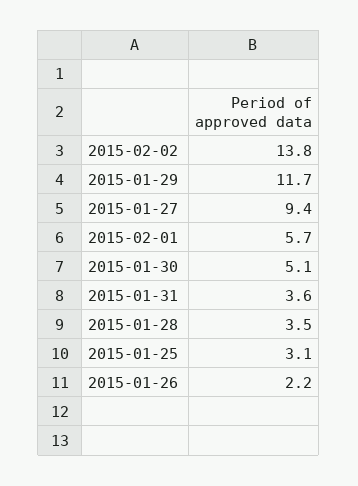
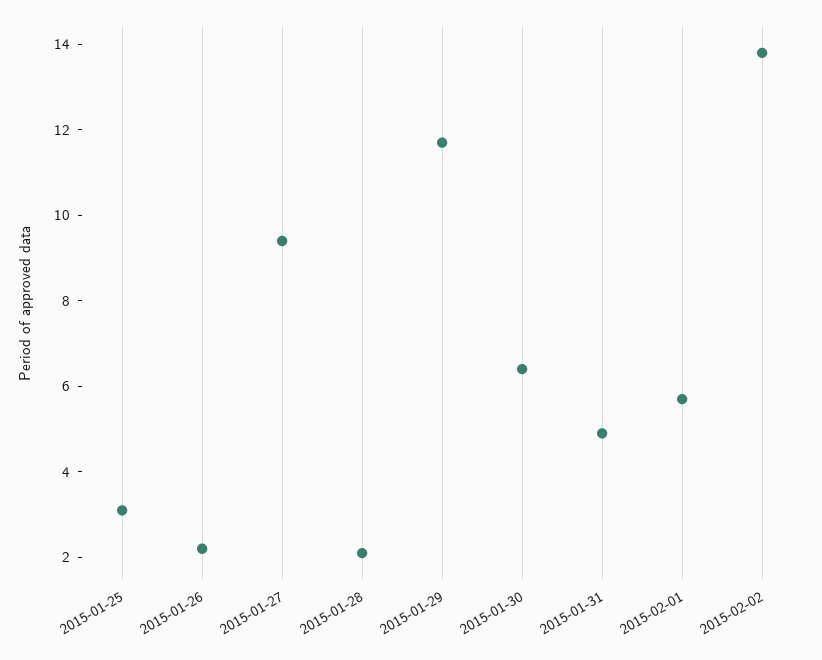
2015-01-30: 5.1 -> 6.5
2015-01-31: 3.6 -> 5
2015-01-28: 3.5 -> 2

